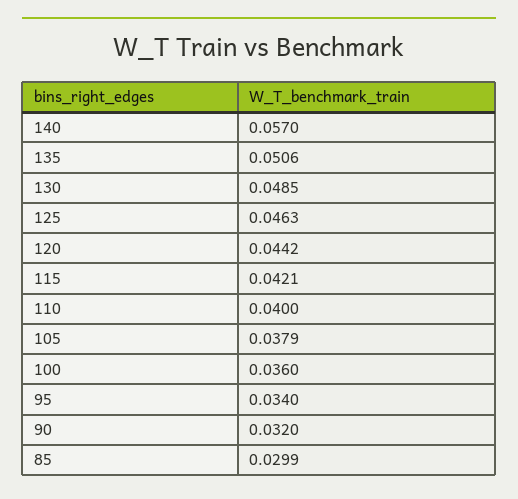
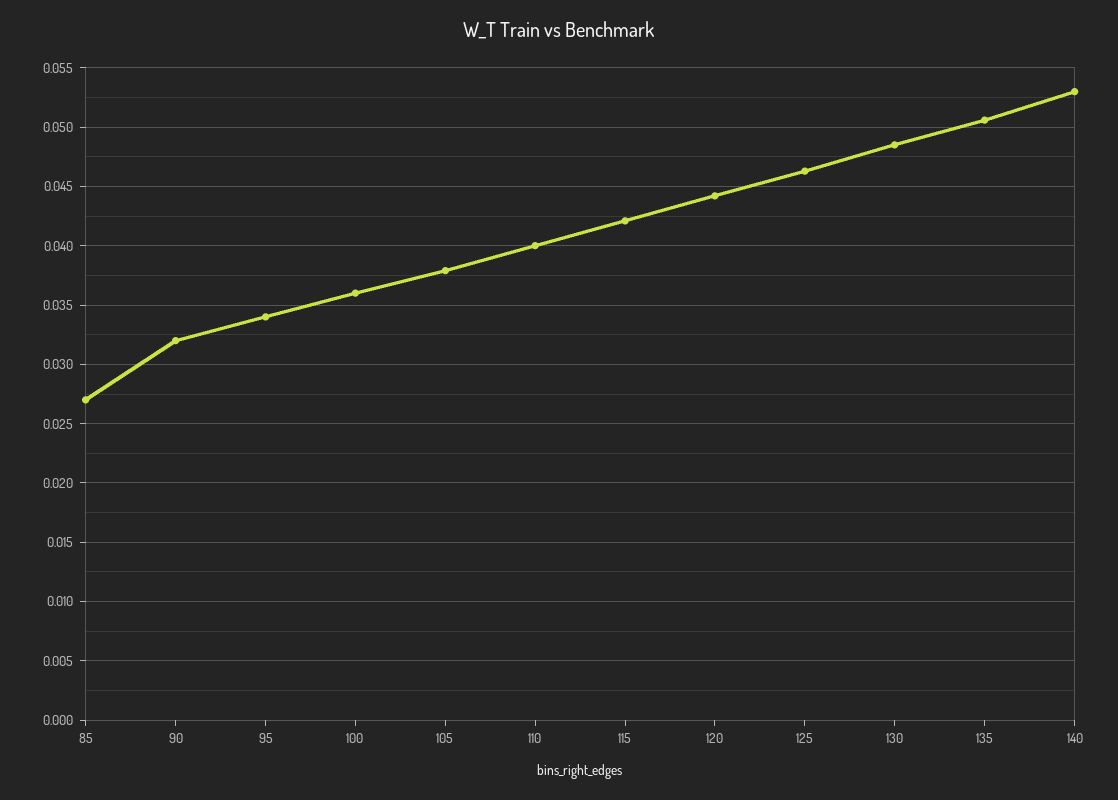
140: 0.057 -> 0.053
85: 0.0299 -> 0.027

